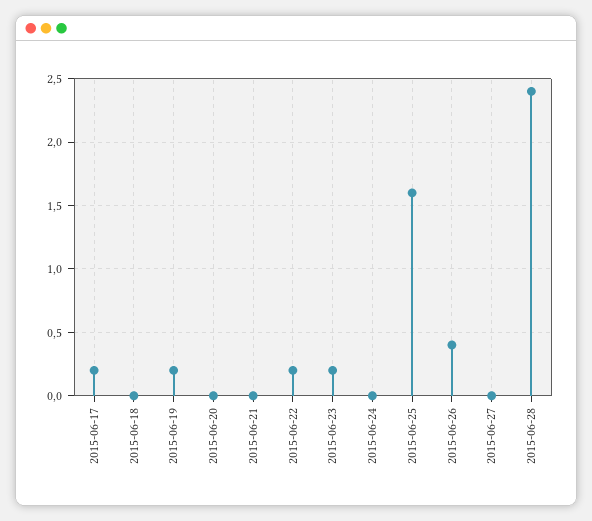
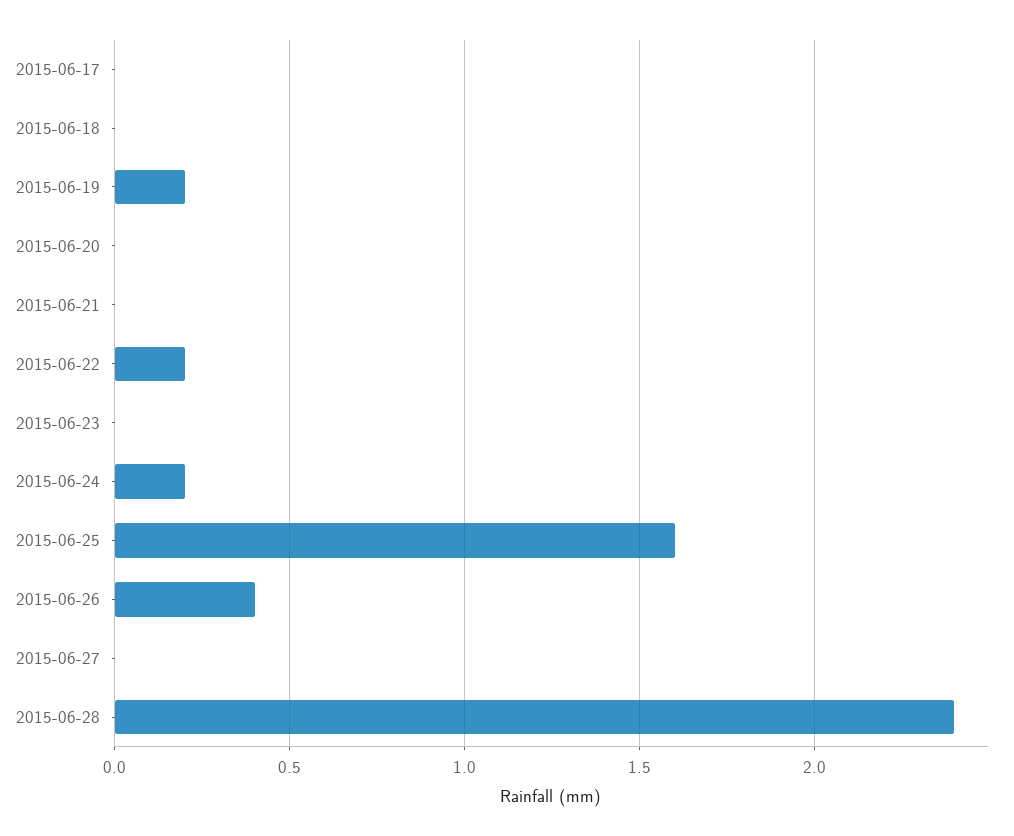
2015-06-17: 0.2 -> 0
2015-06-23: 0.2 -> 0
2015-06-24: 0 -> 0.2

